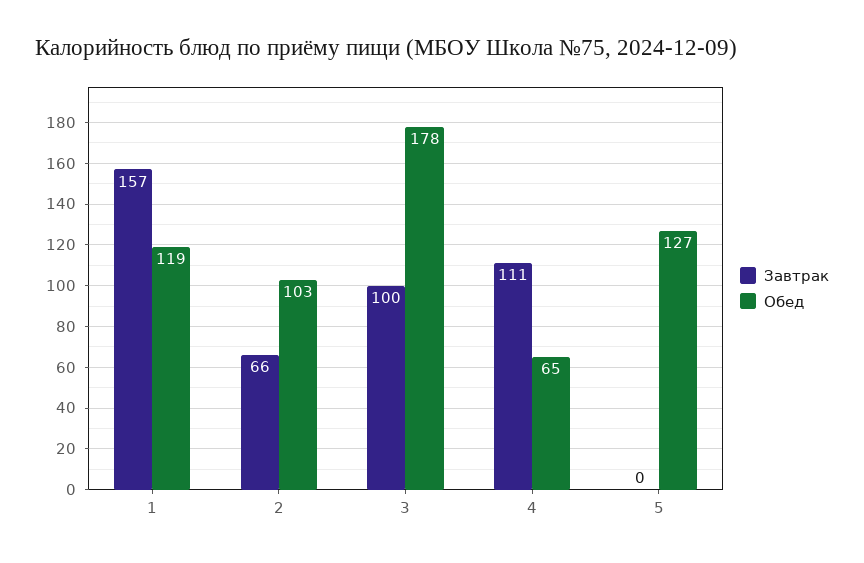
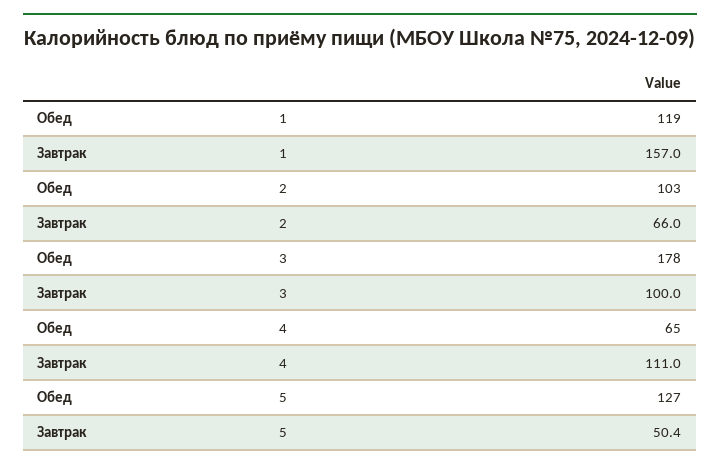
Завтрак, 5: 0 -> 50.4

